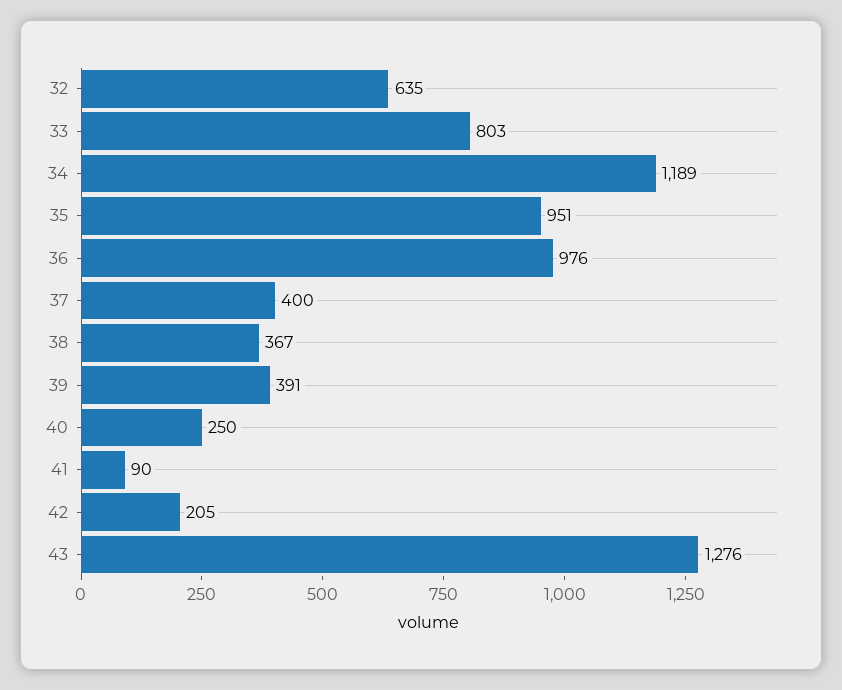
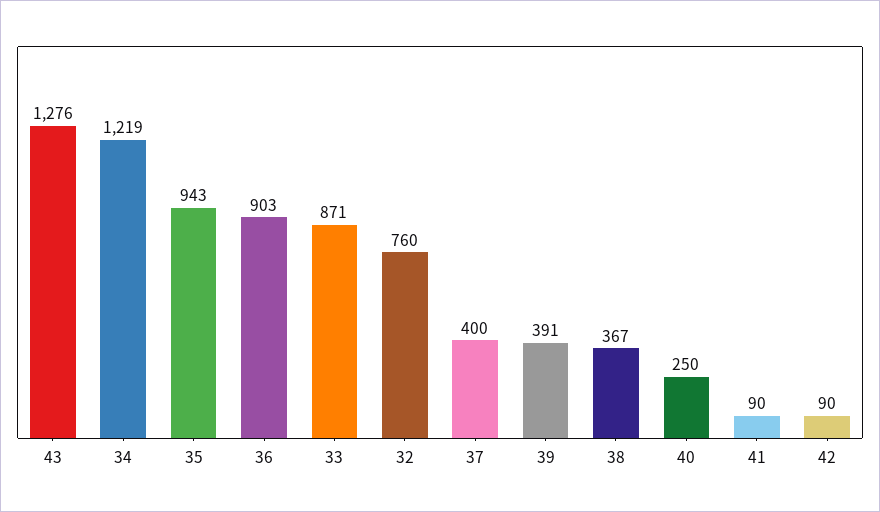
32: 635 -> 760
33: 803 -> 871
34: 1189 -> 1219
35: 951 -> 943
36: 976 -> 903
42: 205 -> 90

